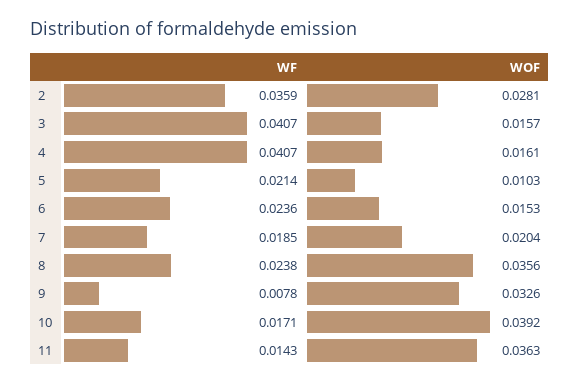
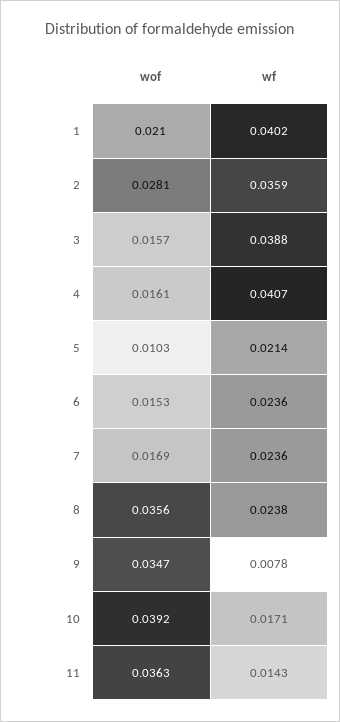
WF, 3: 0.0407 -> 0.0388
WF, 7: 0.0185 -> 0.0236
WOF, 7: 0.0204 -> 0.0169
WOF, 9: 0.0326 -> 0.0347
WOF, 1: none -> 0.021
WF, 1: none -> 0.0402

